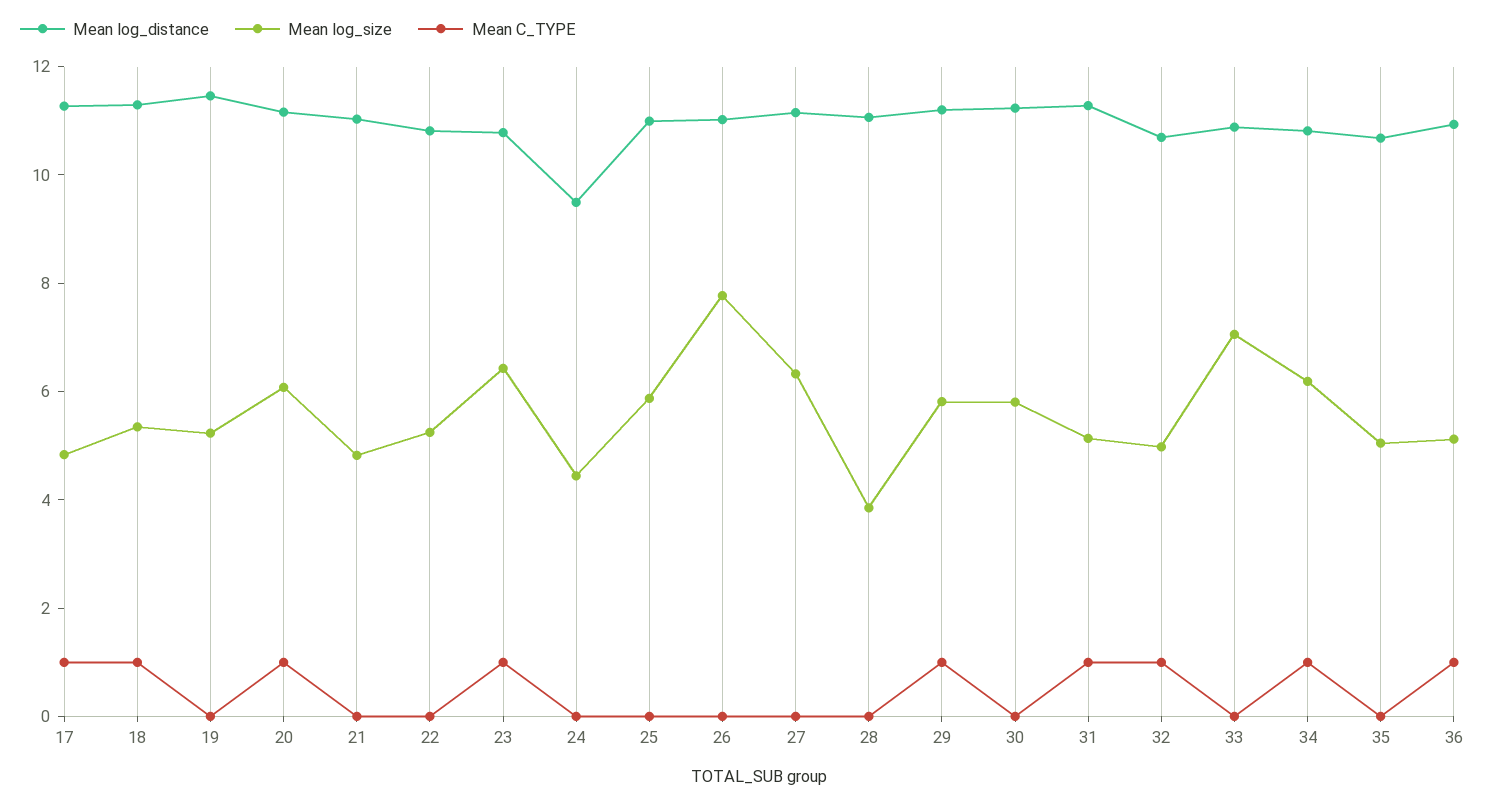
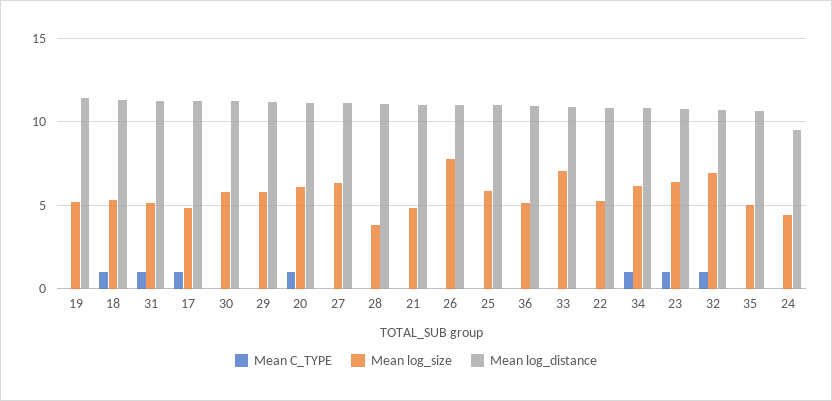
Mean C_TYPE, 29: 1 -> 0
Mean log_size, 32: 5 -> 7
Mean C_TYPE, 36: 1 -> 0

